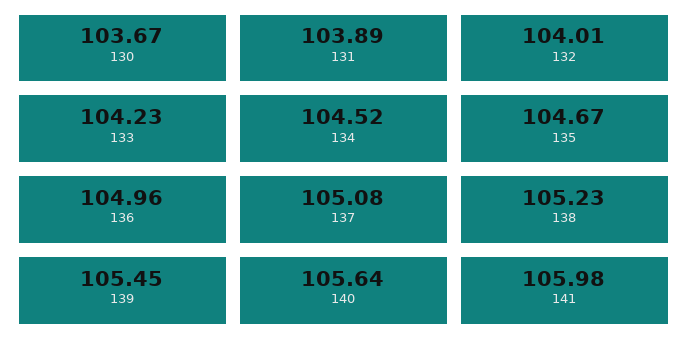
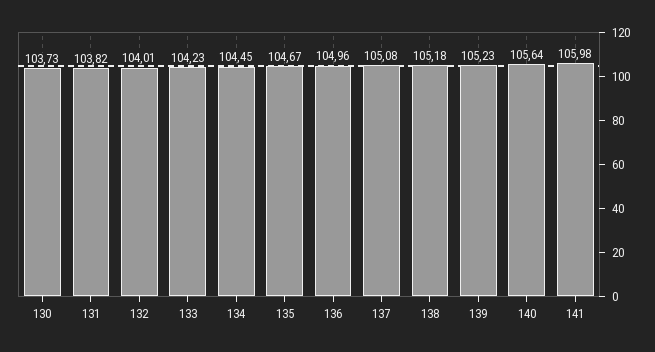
130: 103.67 -> 103.73
131: 103.89 -> 103.82
134: 104.52 -> 104.45
138: 105.23 -> 105.18
139: 105.45 -> 105.23

